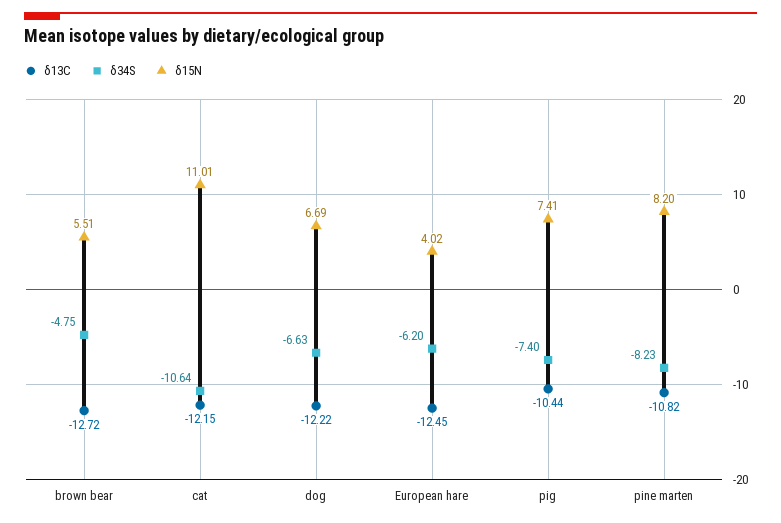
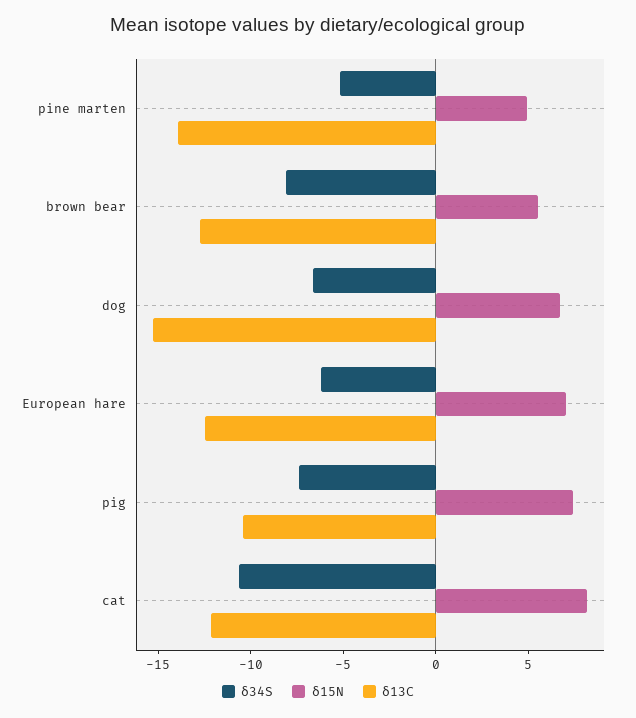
δ34S, brown bear: -4.75 -> -8
δ15N, cat: 11.01 -> 8
δ13C, dog: -12.22 -> -15
δ15N, European hare: 4.02 -> 7
δ13C, pine marten: -10.82 -> -14
δ34S, pine marten: -8.23 -> -5
δ15N, pine marten: 8.2 -> 5

